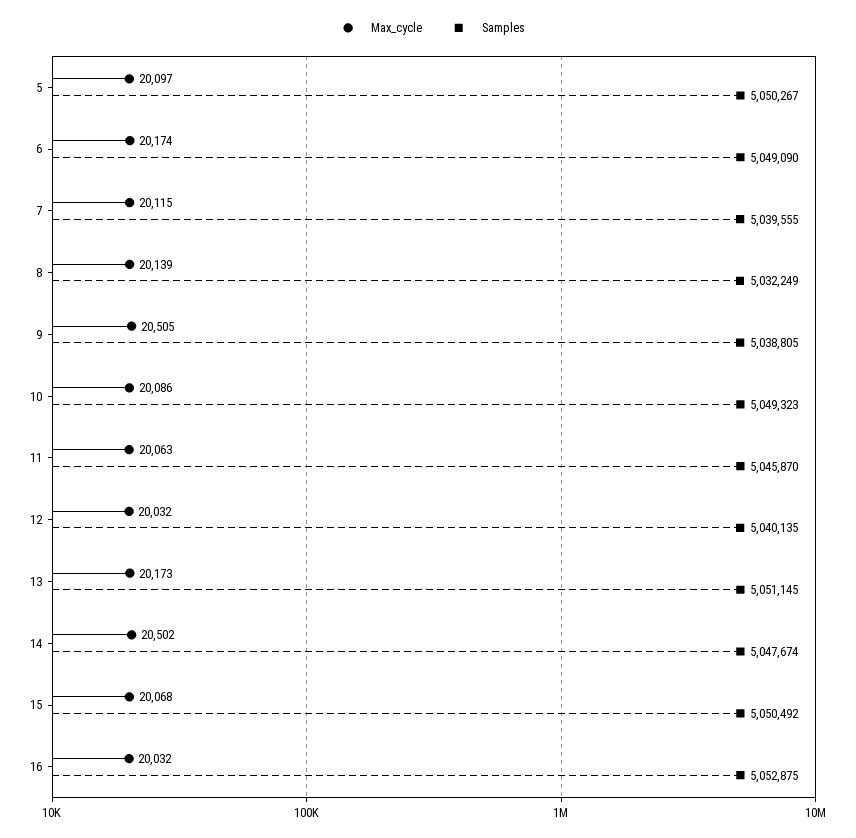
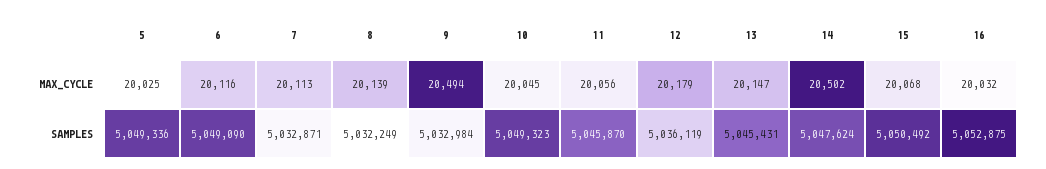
Max_cycle, 5: 20097 -> 20025
Samples, 5: 5050267 -> 5049336
Max_cycle, 6: 20174 -> 20116
Max_cycle, 7: 20115 -> 20113
Samples, 7: 5039555 -> 5032871
Max_cycle, 9: 20505 -> 20494
Samples, 9: 5038805 -> 5032984
Max_cycle, 10: 20086 -> 20045
Max_cycle, 11: 20063 -> 20056
Max_cycle, 12: 20032 -> 20179
Samples, 12: 5040135 -> 5036119
Max_cycle, 13: 20173 -> 20147
Samples, 13: 5051145 -> 5045431
Samples, 14: 5047674 -> 5047624

